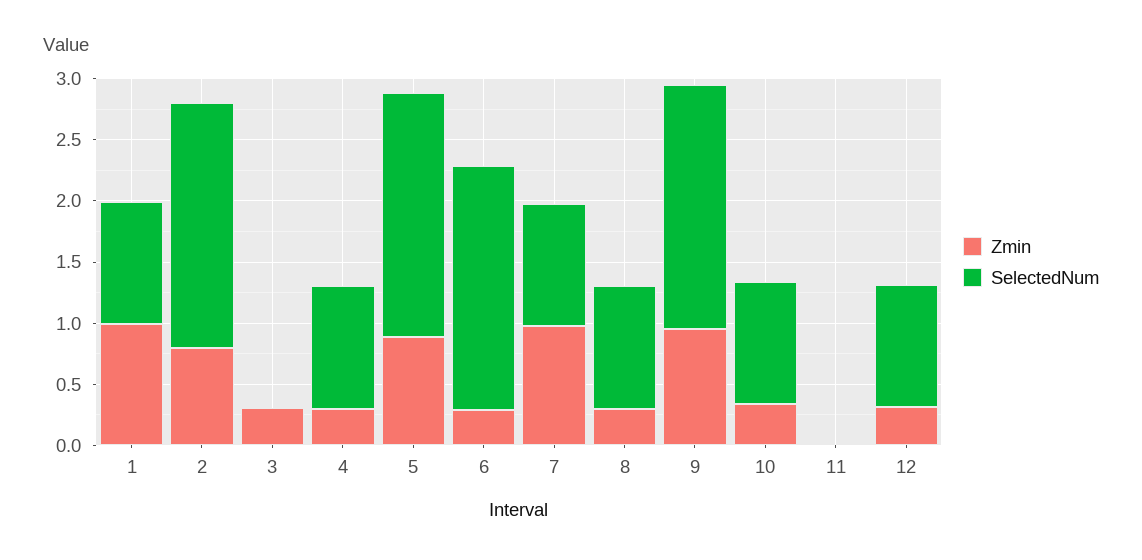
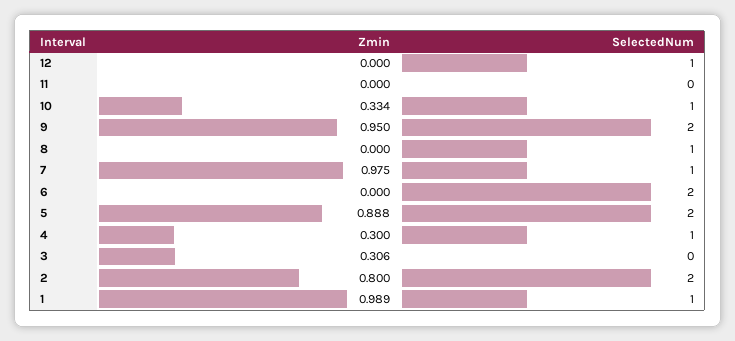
Zmin, 6: 0.3 -> 0
Zmin, 8: 0.3 -> 0
Zmin, 12: 0.3 -> 0

